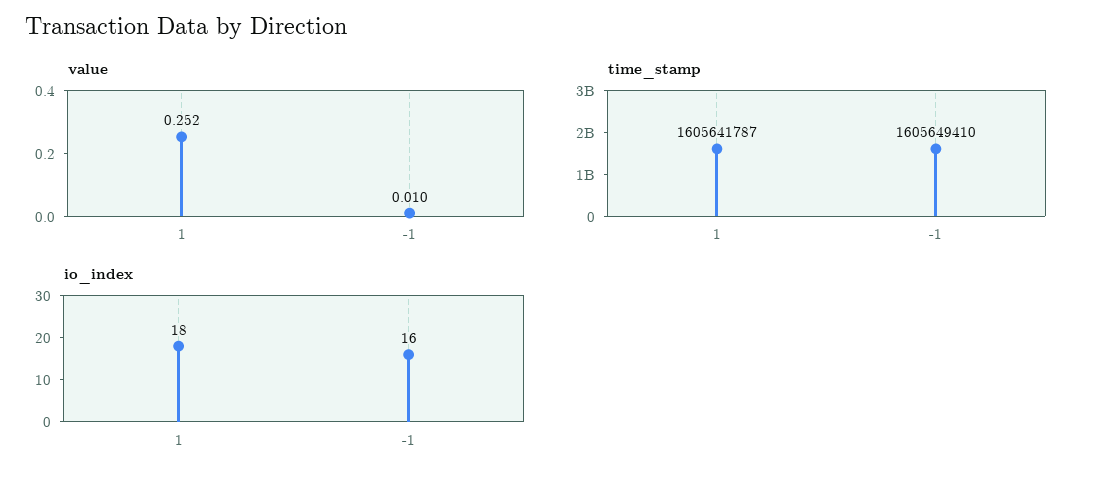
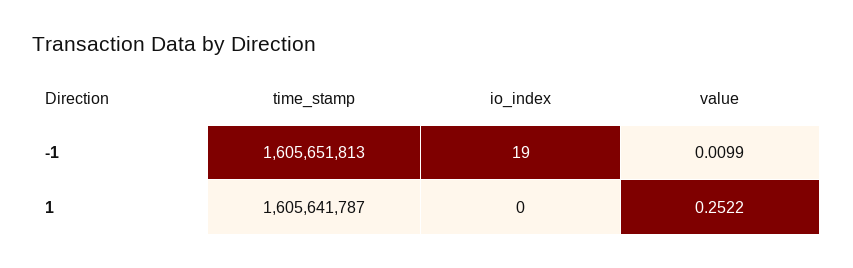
time_stamp, -1: 1605649410 -> 1605651813
io_index, 1: 18 -> 0
io_index, -1: 16 -> 19

